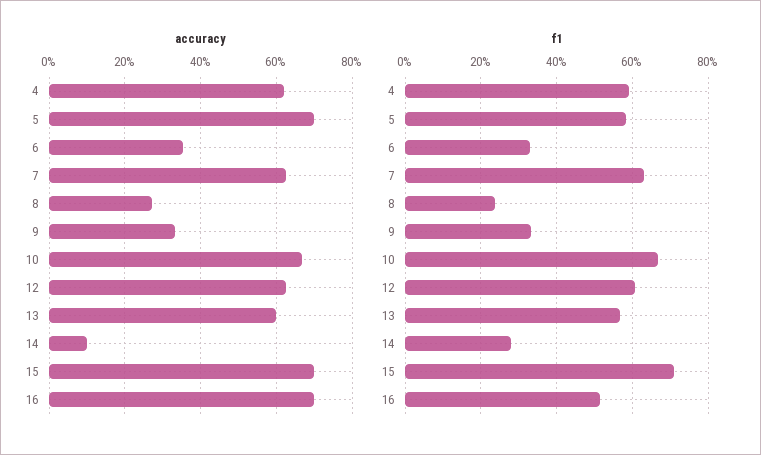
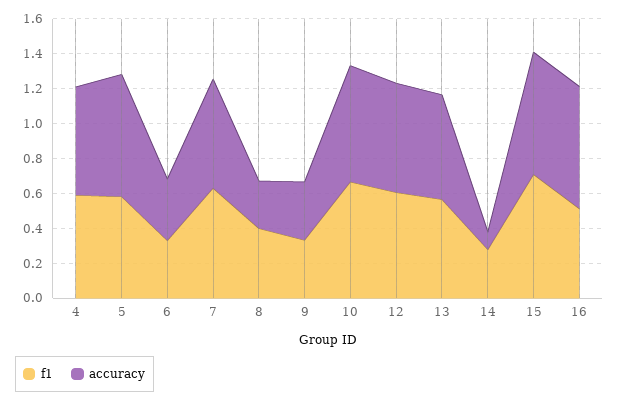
f1, 8: 0.24 -> 0.4

